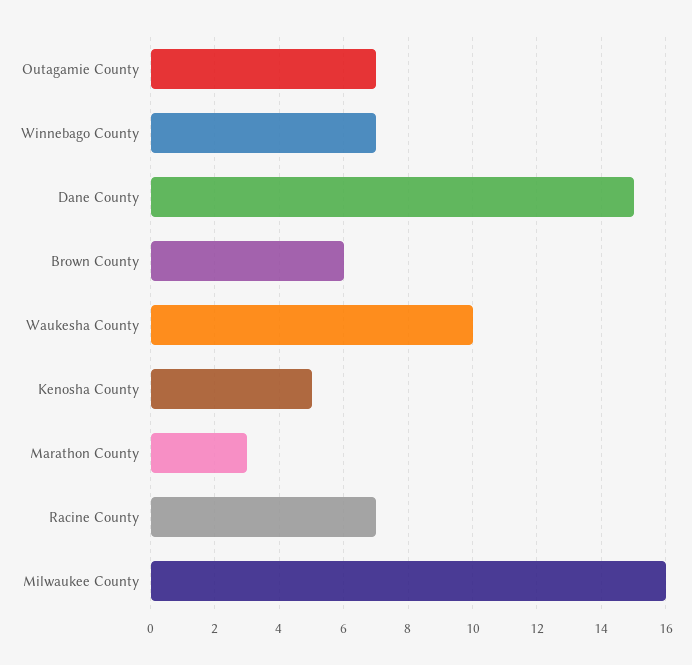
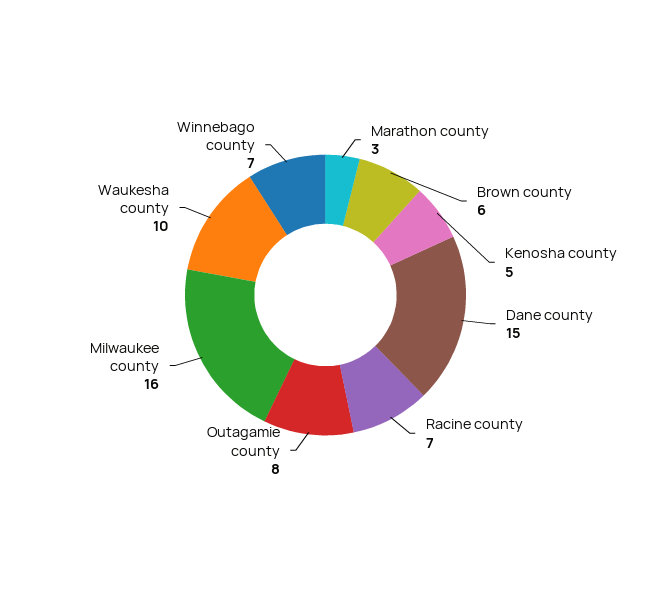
Outagamie County: 7 -> 8

